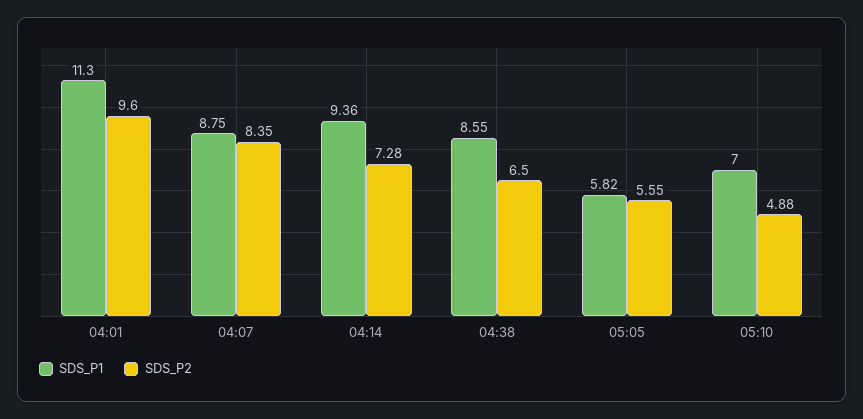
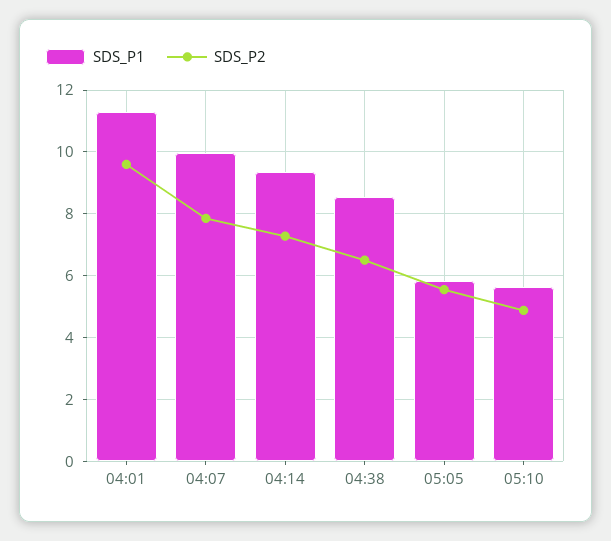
SDS_P1, 04:07: 8.75 -> 10
SDS_P2, 04:07: 8.35 -> 7.8
SDS_P1, 05:10: 7 -> 5.6

